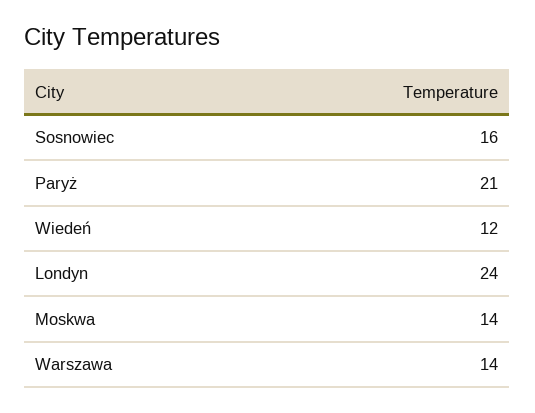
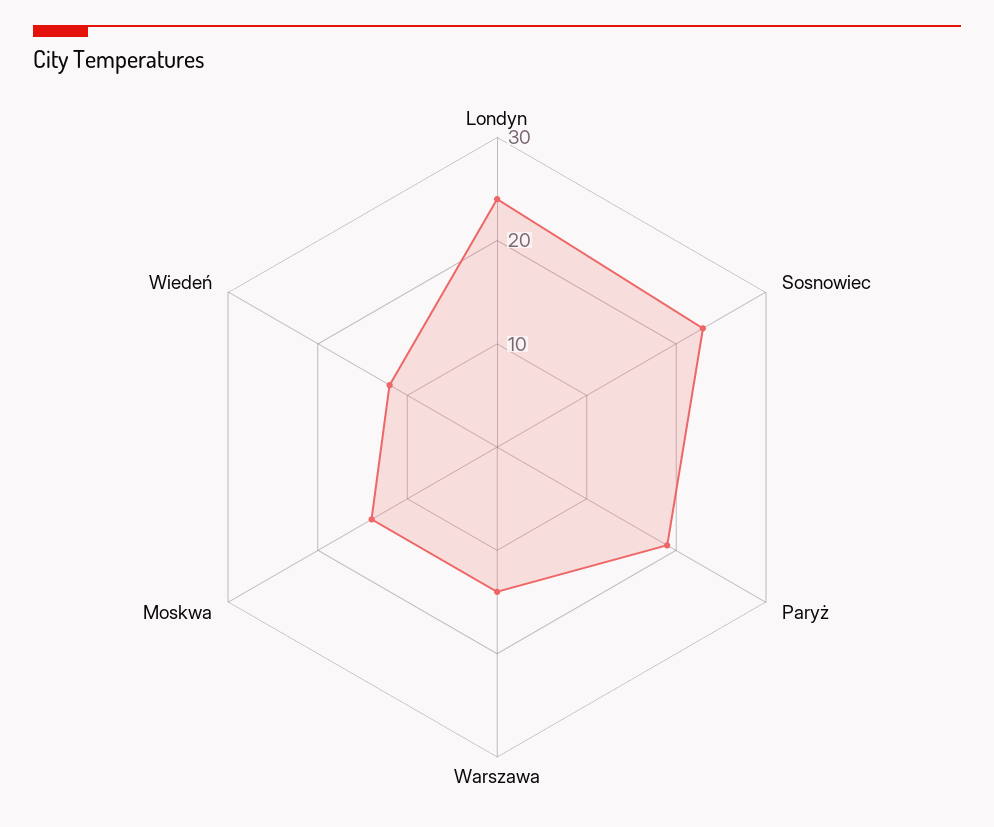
Sosnowiec: 16 -> 23
Paryż: 21 -> 19

